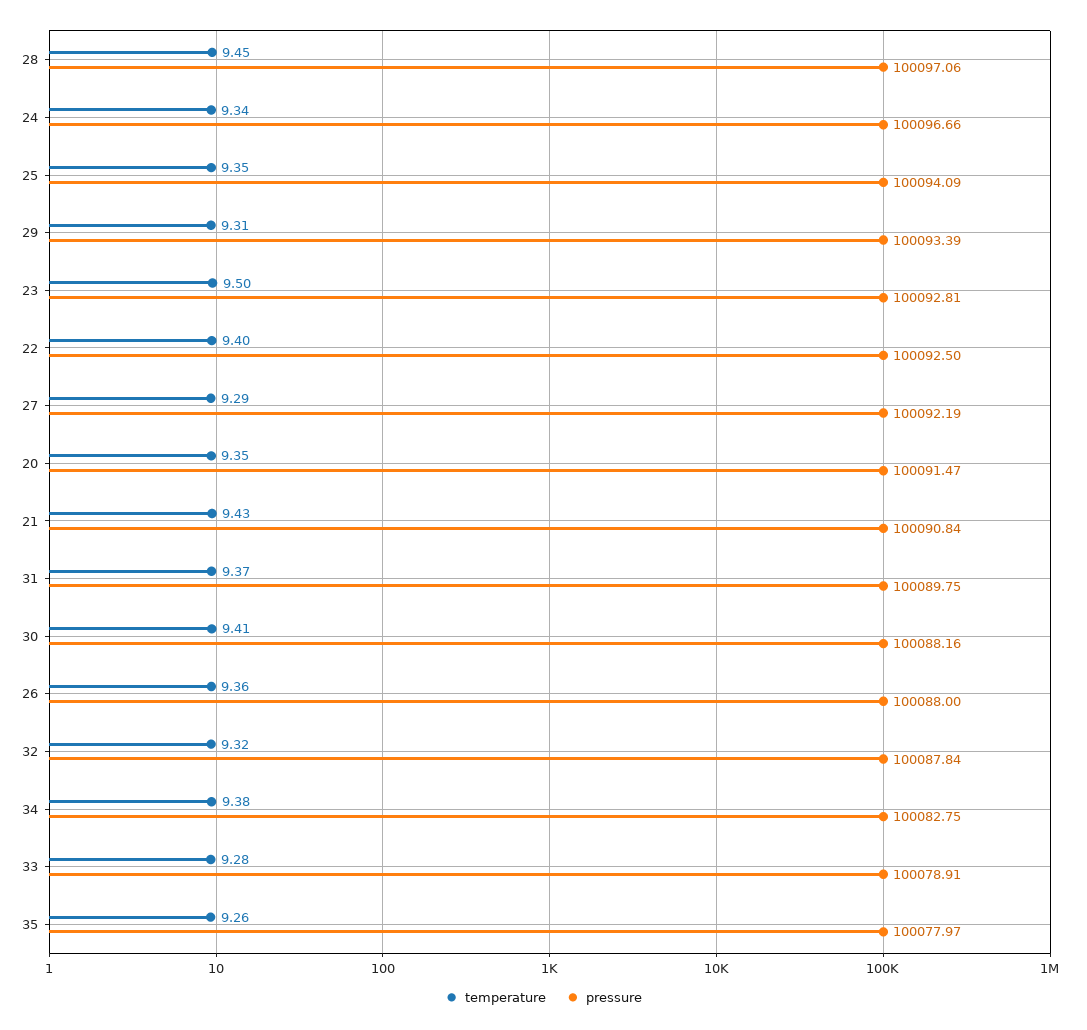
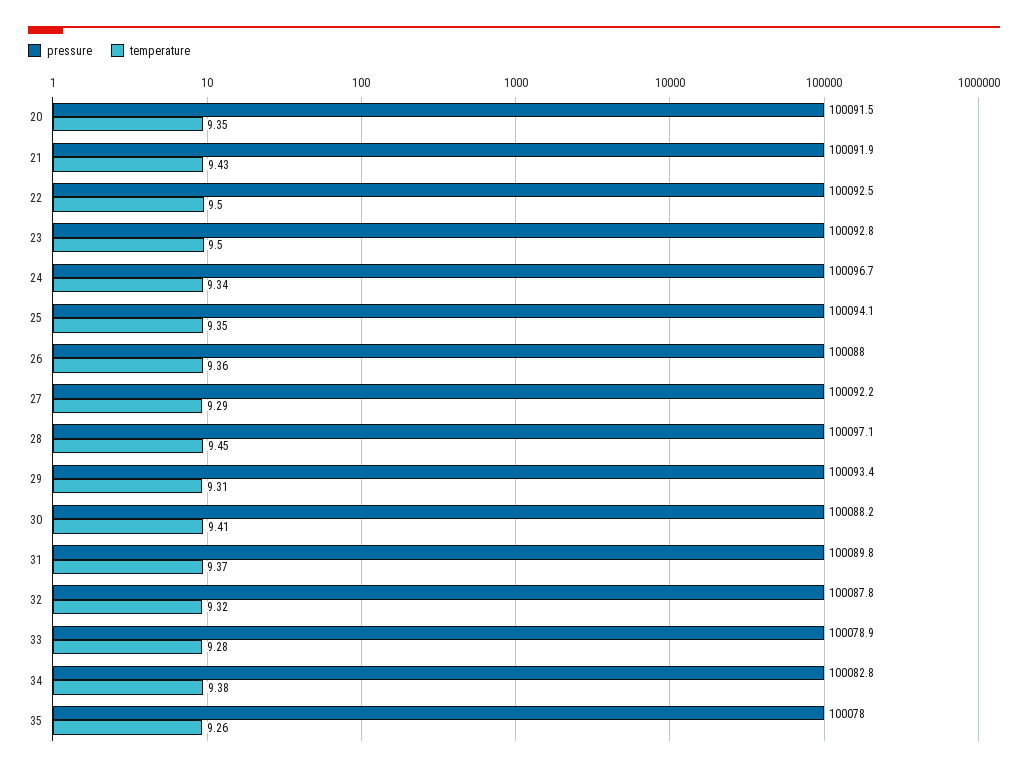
temperature, 22: 9.4 -> 9.5
pressure, 21: 100090.84 -> 100091.9

